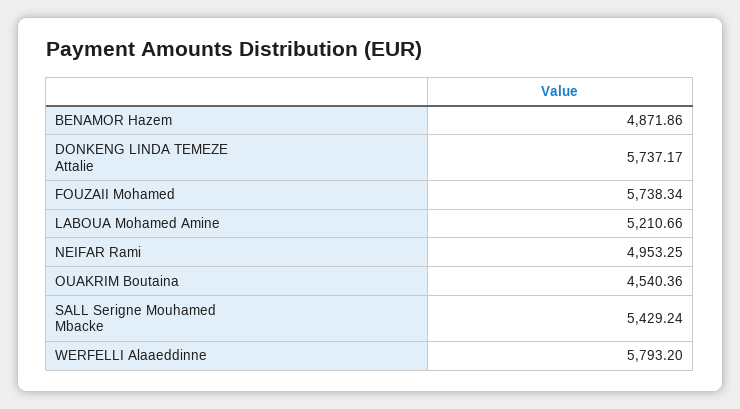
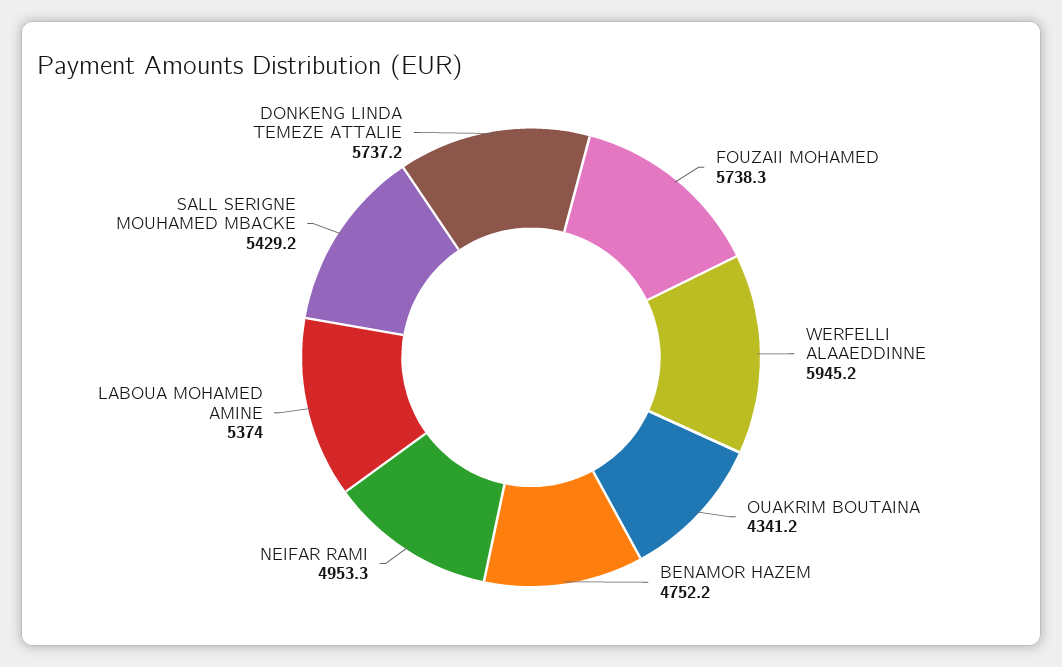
BENAMOR Hazem: 4871.86 -> 4752.2
LABOUA Mohamed Amine: 5210.66 -> 5374
OUAKRIM Boutaina: 4540.36 -> 4341.2
WERFELLI Alaaeddinne: 5793.2 -> 5945.2

